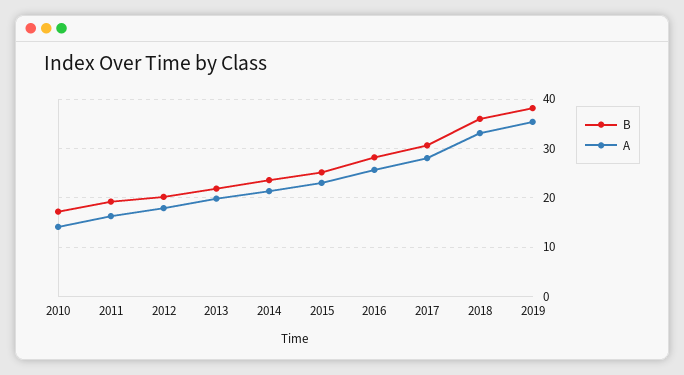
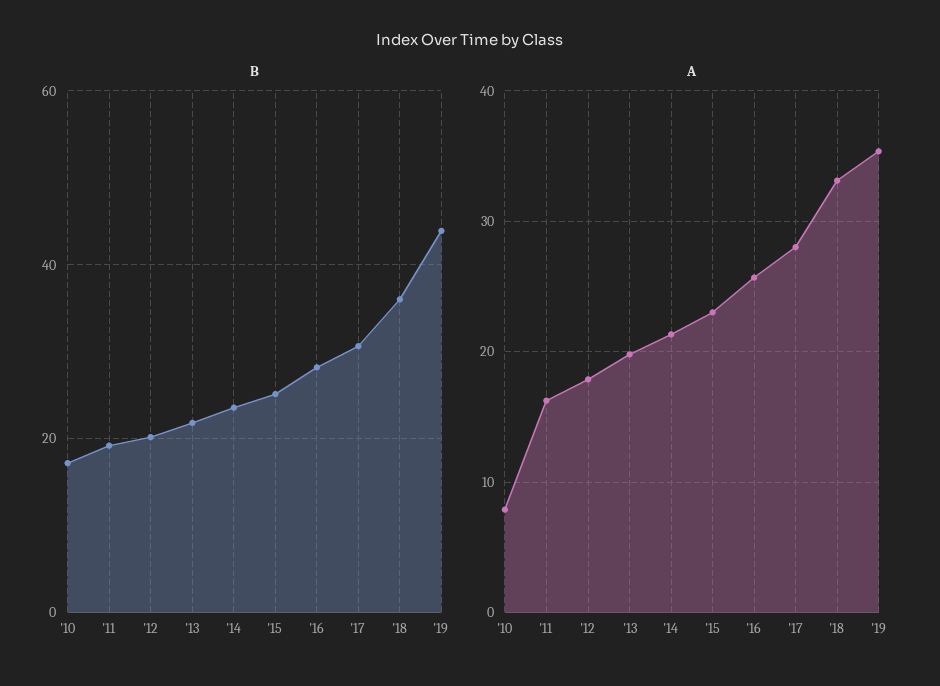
A, 2010: 14 -> 8
B, 2019: 38 -> 44

